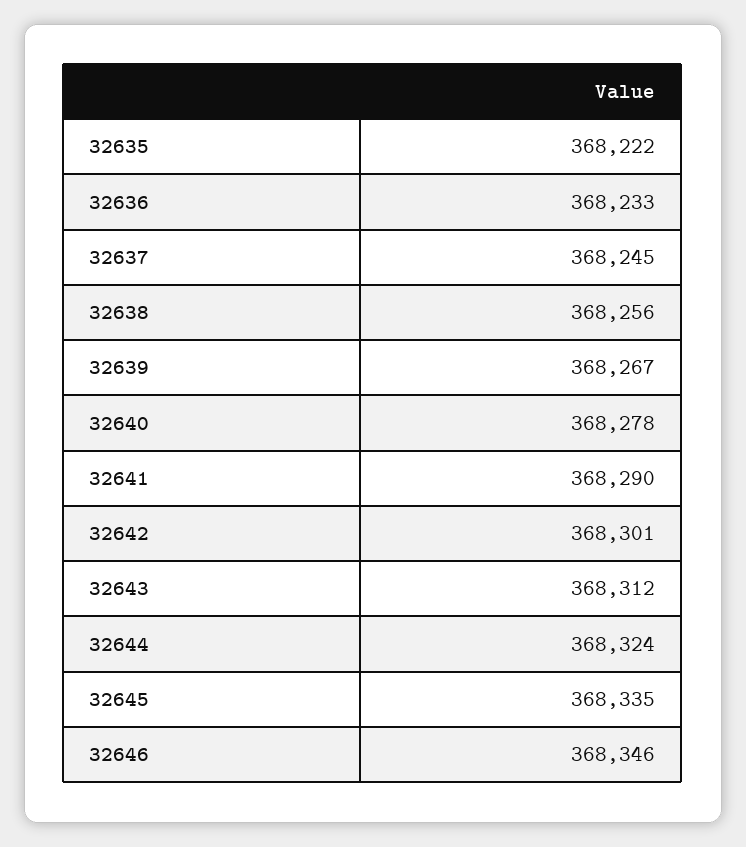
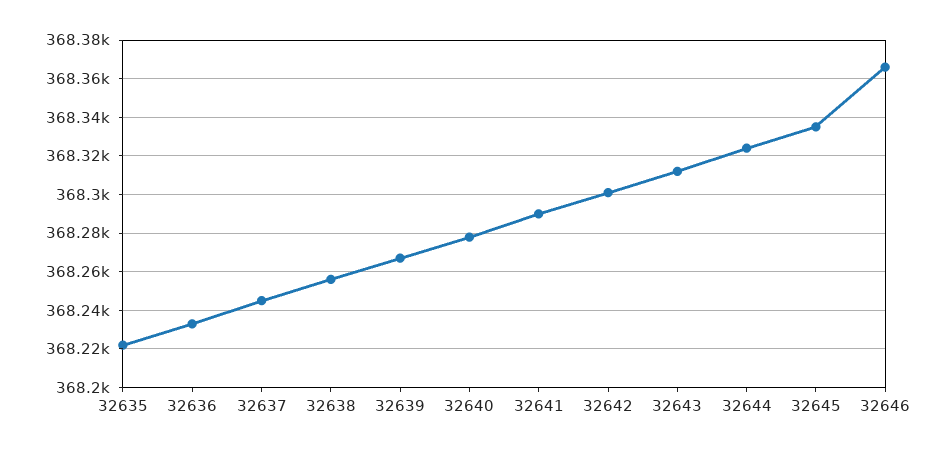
32646: 368346 -> 368365

